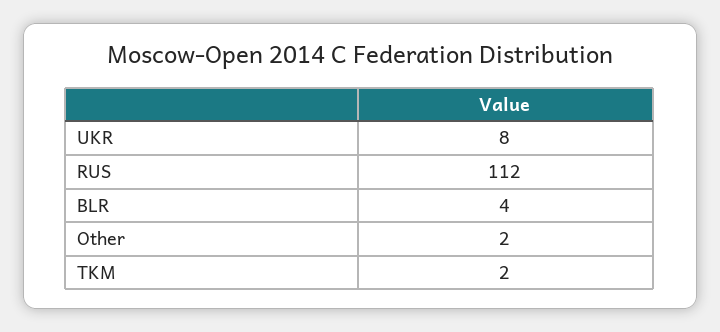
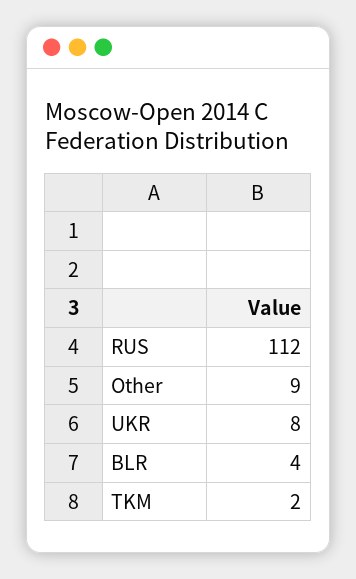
Other: 2 -> 9

